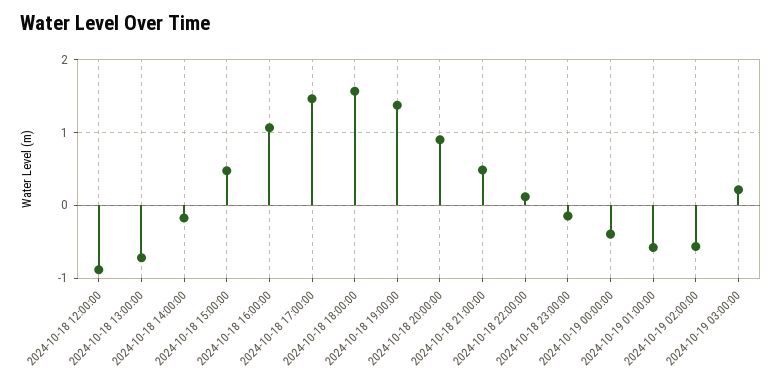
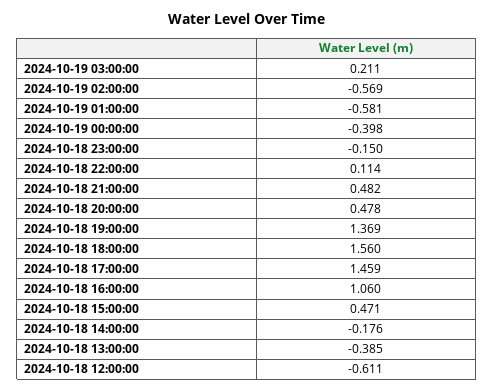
2024-10-18 12:00:00: -0.9 -> -0.611
2024-10-18 13:00:00: -0.7 -> -0.385
2024-10-18 20:00:00: 0.9 -> 0.478

